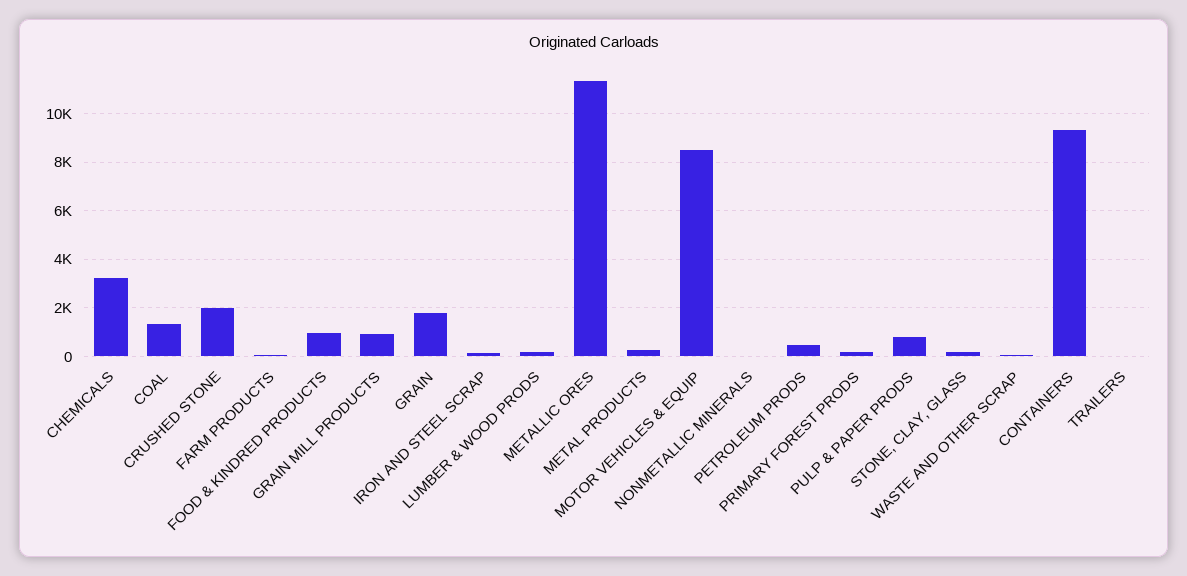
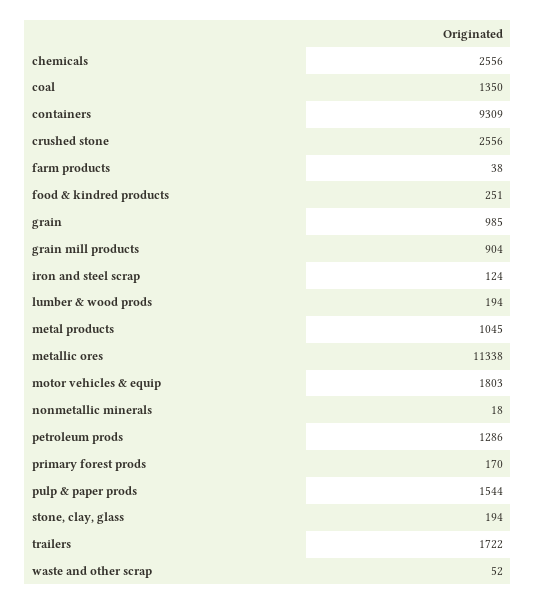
CHEMICALS: 3250 -> 2556
CRUSHED STONE: 2000 -> 2556
FOOD & KINDRED PRODUCTS: 1000 -> 251
GRAIN: 1750 -> 985
METAL PRODUCTS: 250 -> 1045
MOTOR VEHICLES & EQUIP: 8500 -> 1803
PETROLEUM PRODS: 500 -> 1286
PULP & PAPER PRODS: 750 -> 1544
TRAILERS: 0 -> 1722

